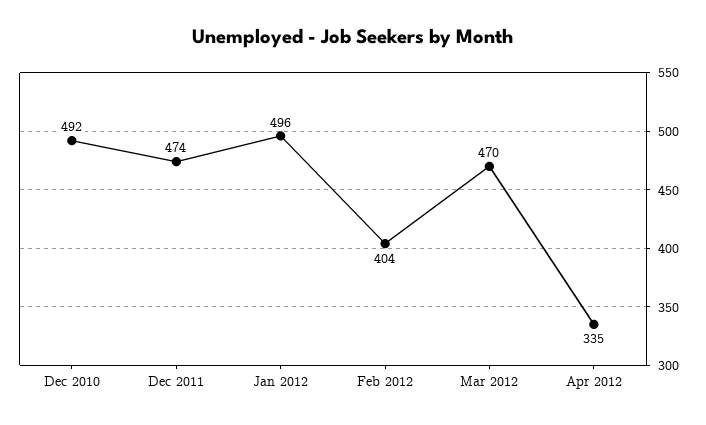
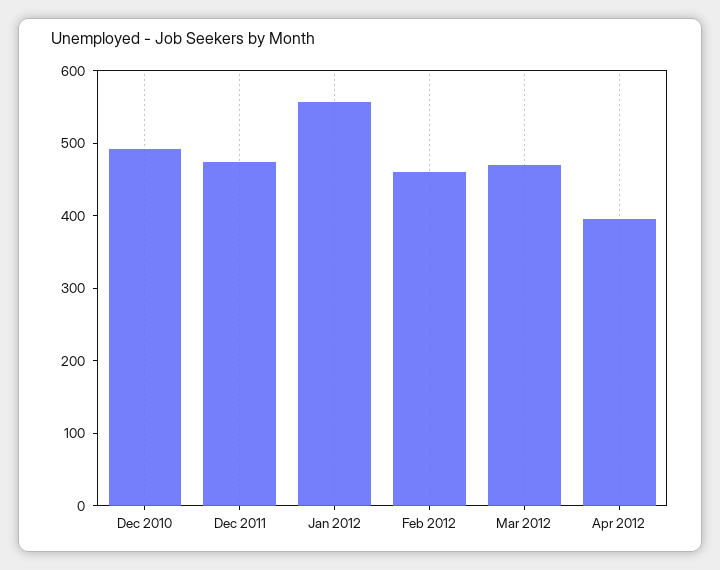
Jan 2012: 496 -> 560
Feb 2012: 404 -> 460
Apr 2012: 335 -> 400

